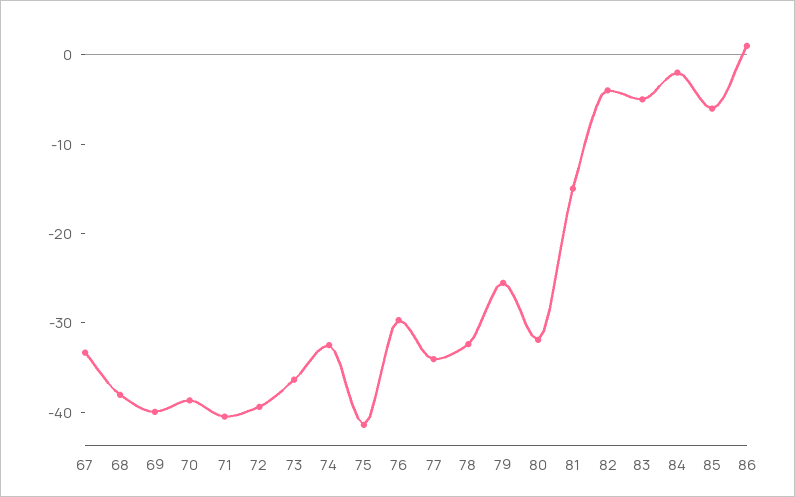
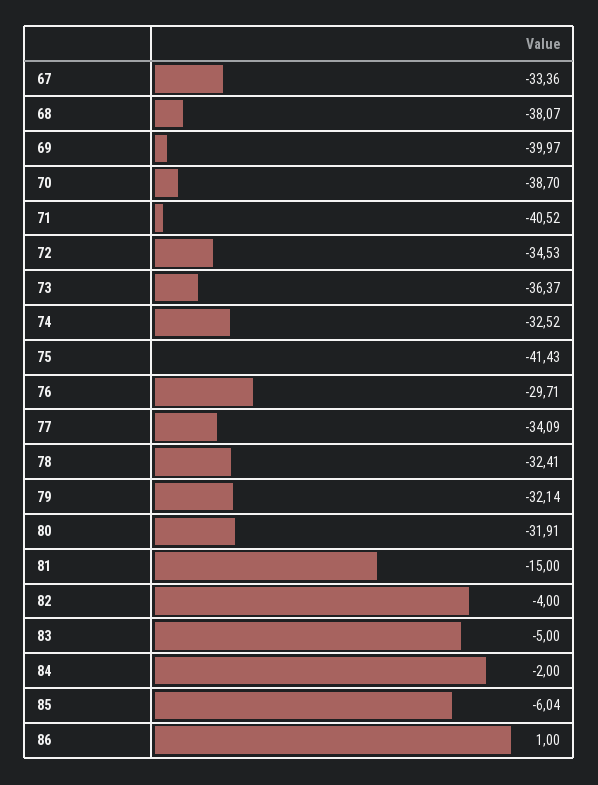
72: -40 -> -34.53
79: -26 -> -32.14

